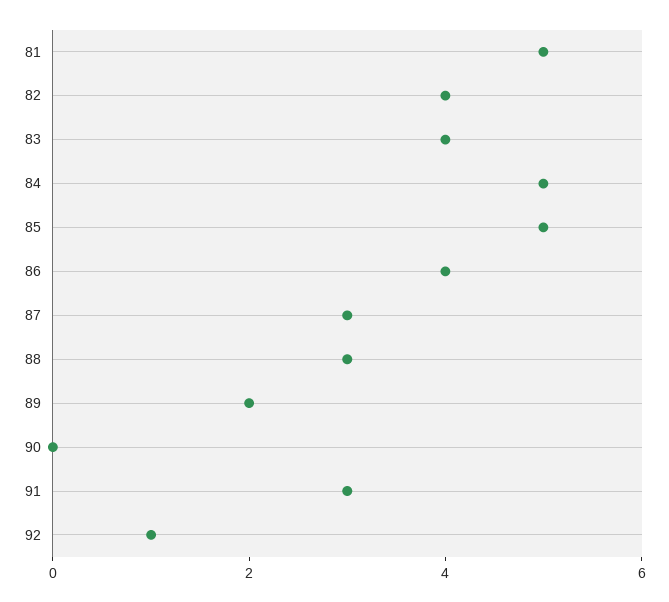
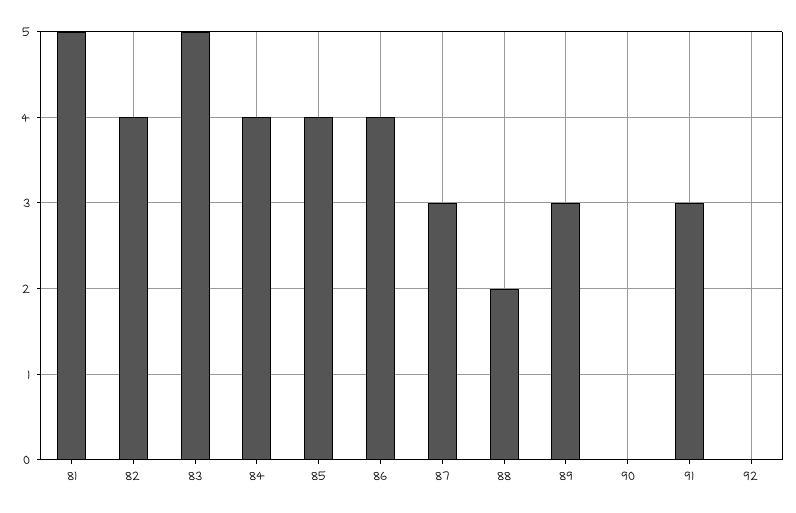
83: 4 -> 5
84: 5 -> 4
85: 5 -> 4
88: 3 -> 2
89: 2 -> 3
92: 1 -> 0

